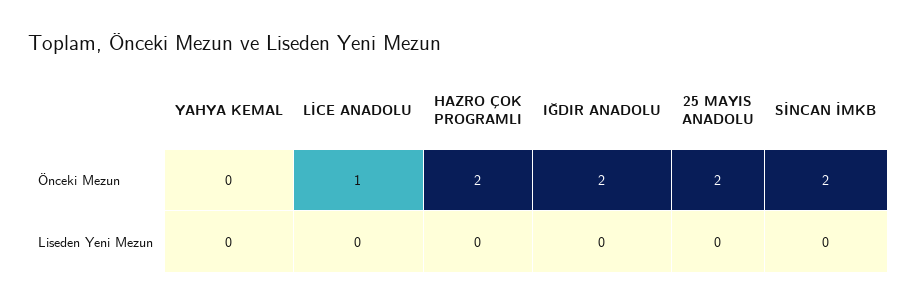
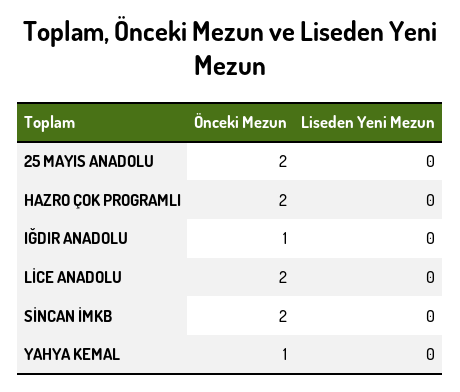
YAHYA KEMAL, Önceki Mezun: 0 -> 1
LİCE ANADOLU, Önceki Mezun: 1 -> 2
IĞDIR ANADOLU, Önceki Mezun: 2 -> 1

